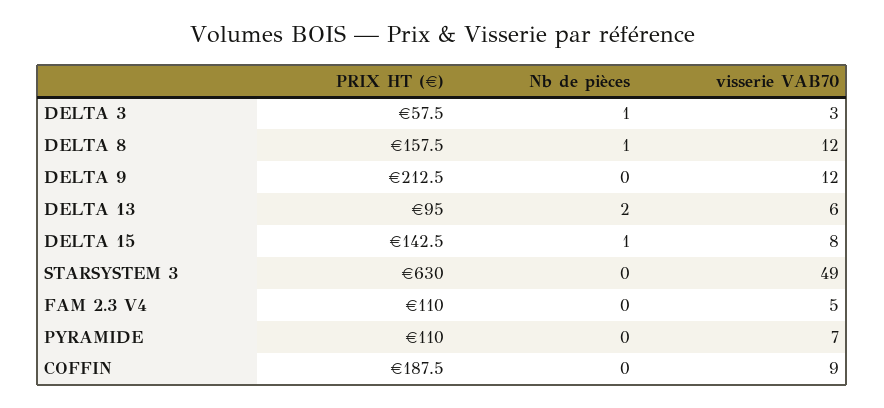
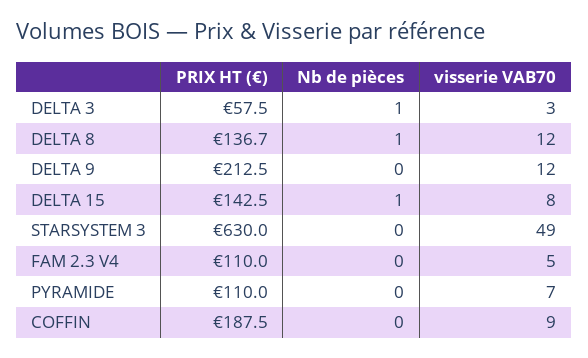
PRIX HT (€), DELTA 8: 157.5 -> 136.7
PRIX HT (€), DELTA 13: 95 -> none
Nb de pièces, DELTA 13: 2 -> none
visserie VAB70, DELTA 13: 6 -> none

